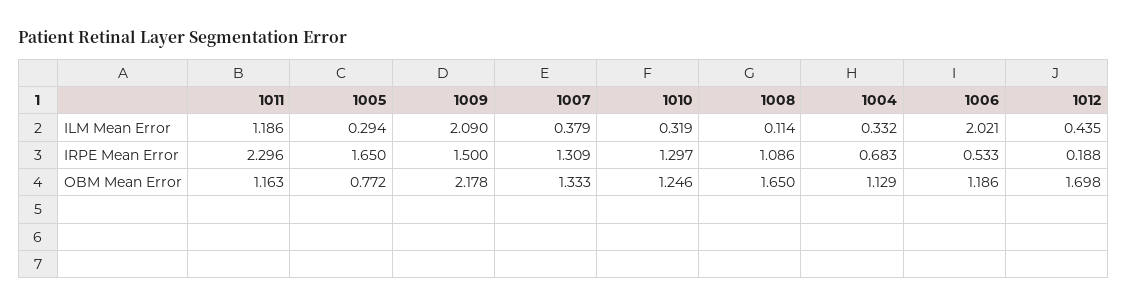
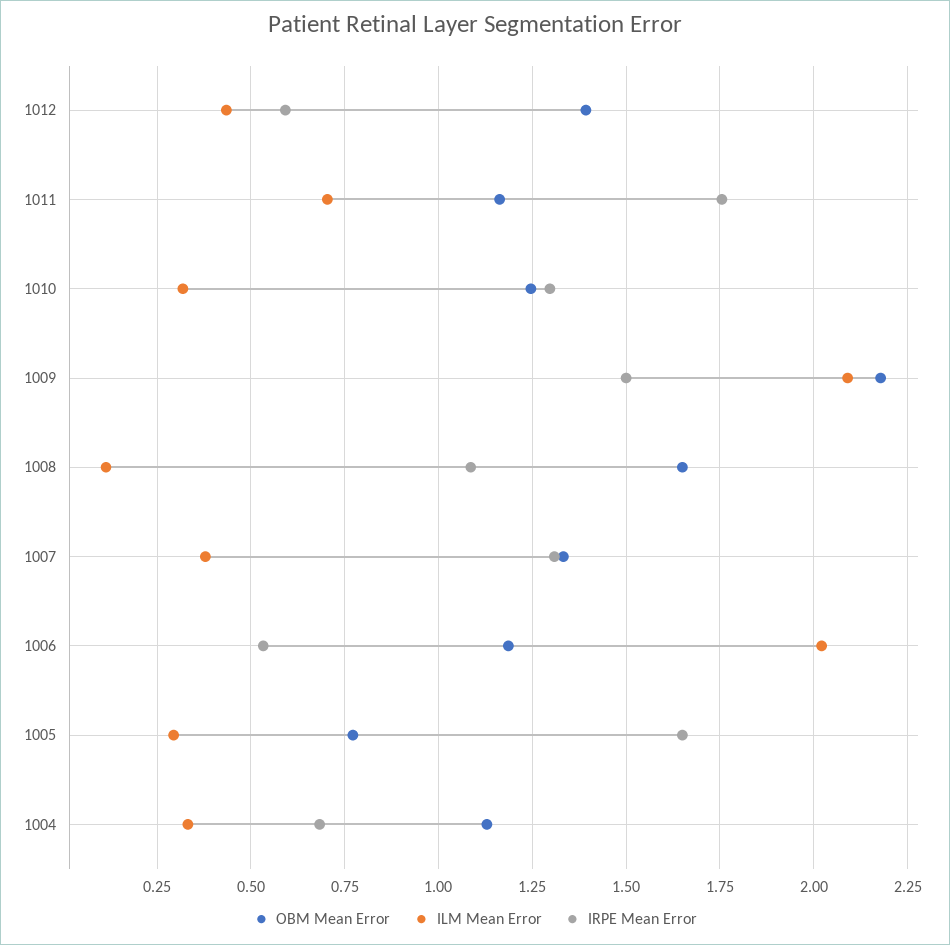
ILM Mean Error, 1011: 1.186 -> 0.7
IRPE Mean Error, 1011: 2.296 -> 1.75
IRPE Mean Error, 1012: 0.188 -> 0.6
OBM Mean Error, 1012: 1.698 -> 1.4

